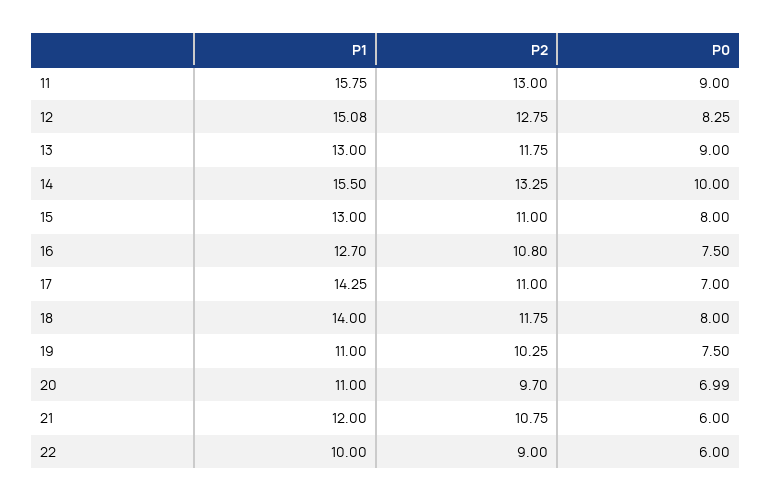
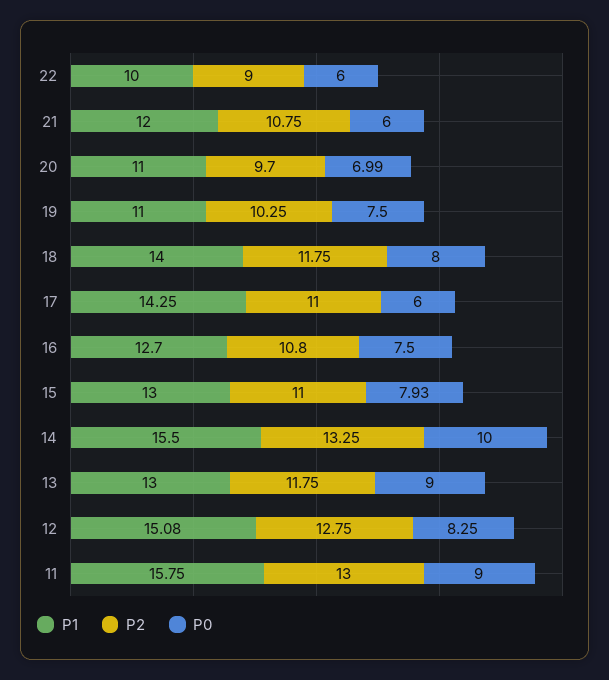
P0, 15: 8 -> 7.93
P0, 17: 7 -> 6

